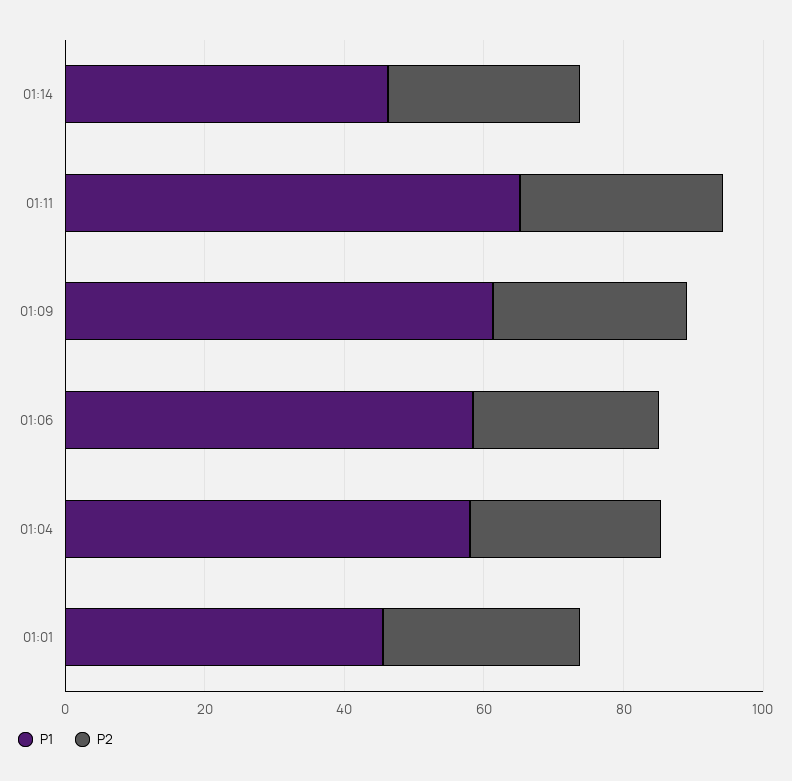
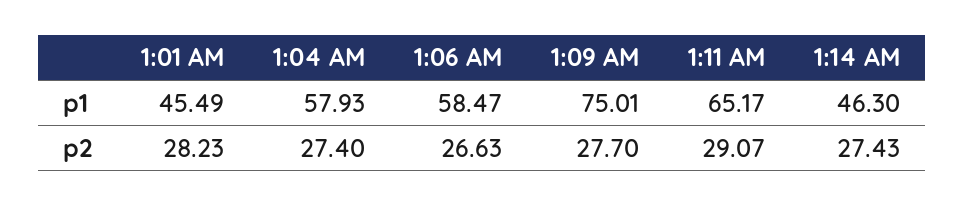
P1, 01:09: 60 -> 75.01

